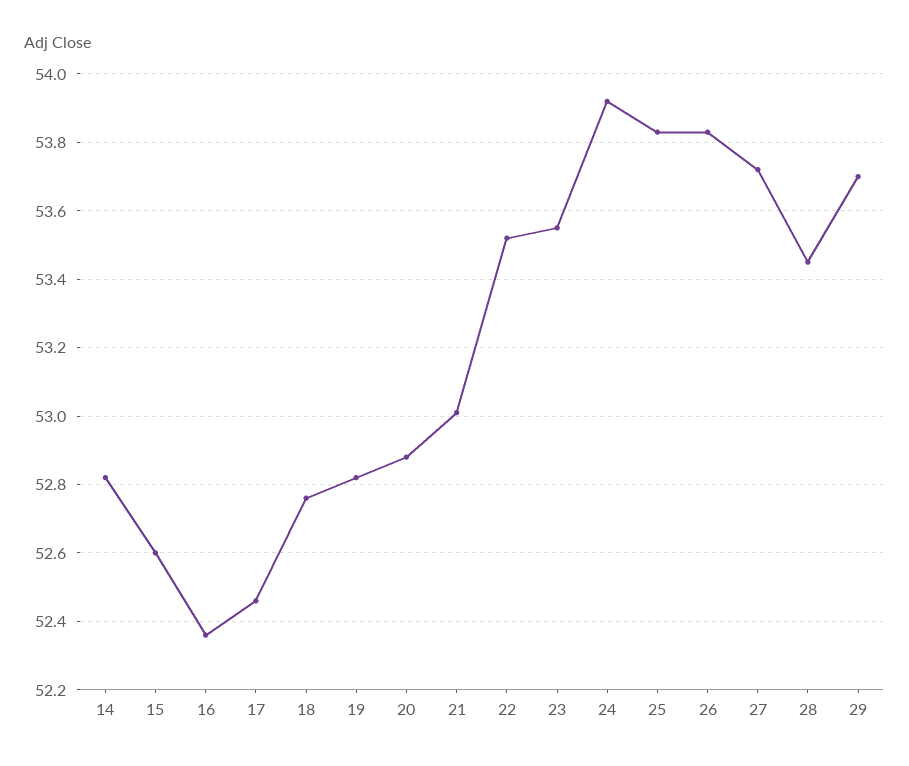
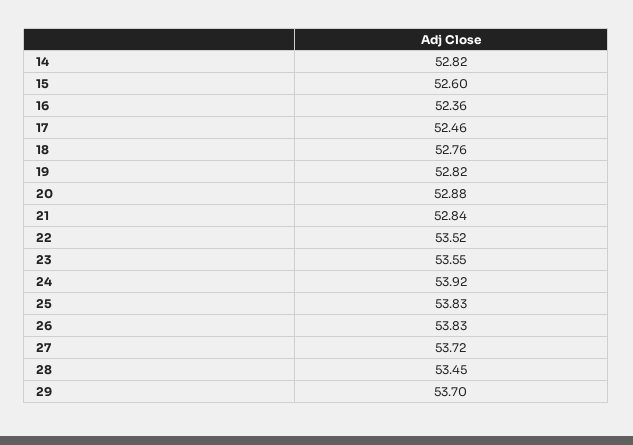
21: 53 -> 52.84

